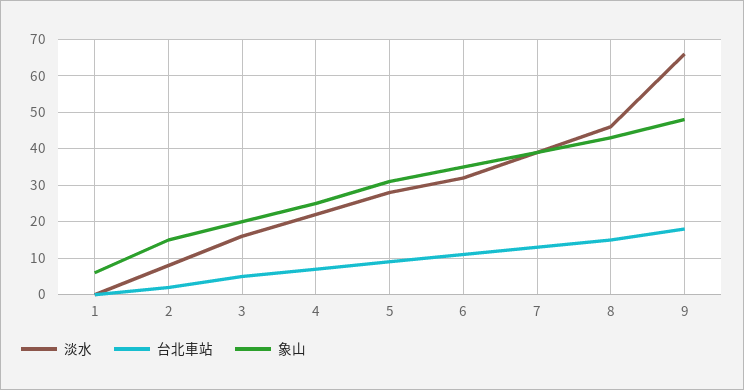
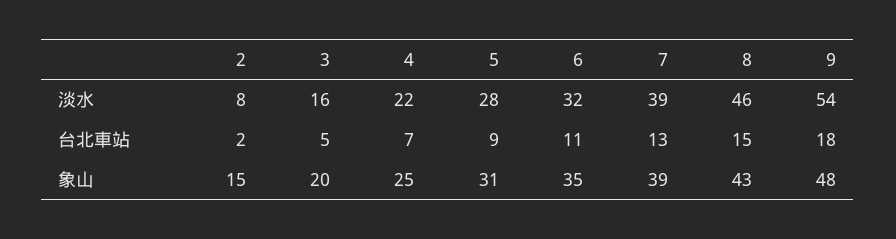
淡水, 1: 0 -> none
台北車站, 1: 0 -> none
象山, 1: 5 -> none
淡水, 9: 65 -> 54

